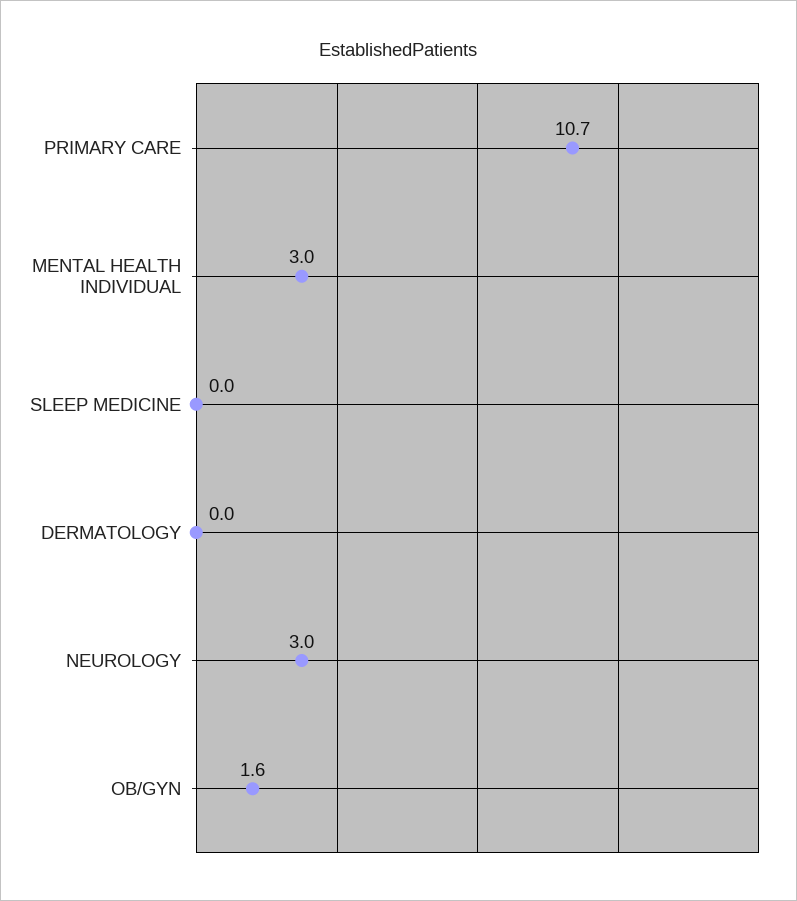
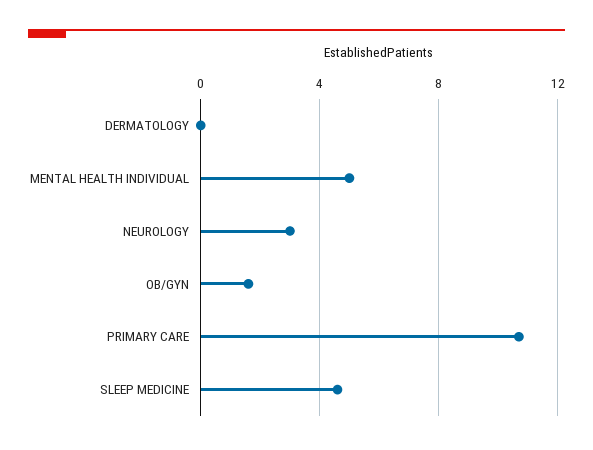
MENTAL HEALTH INDIVIDUAL: 3 -> 5
SLEEP MEDICINE: 0 -> 4.5

